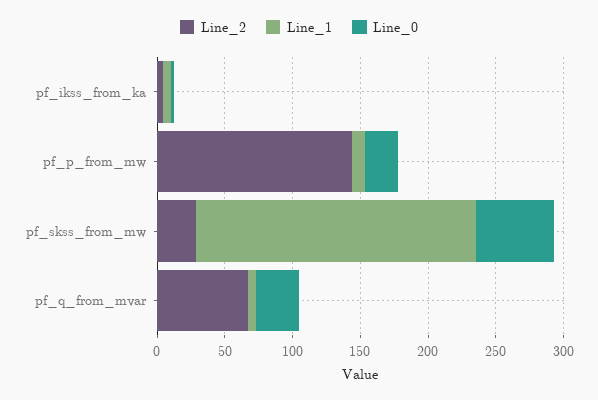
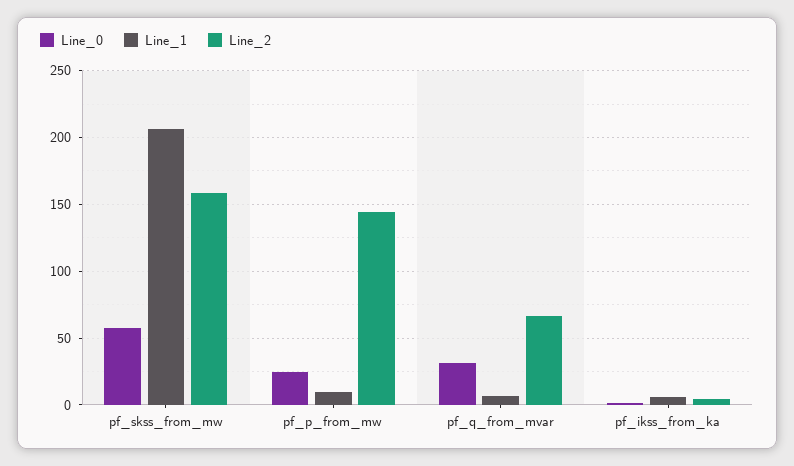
Line_2, pf_skss_from_mw: 30 -> 160

